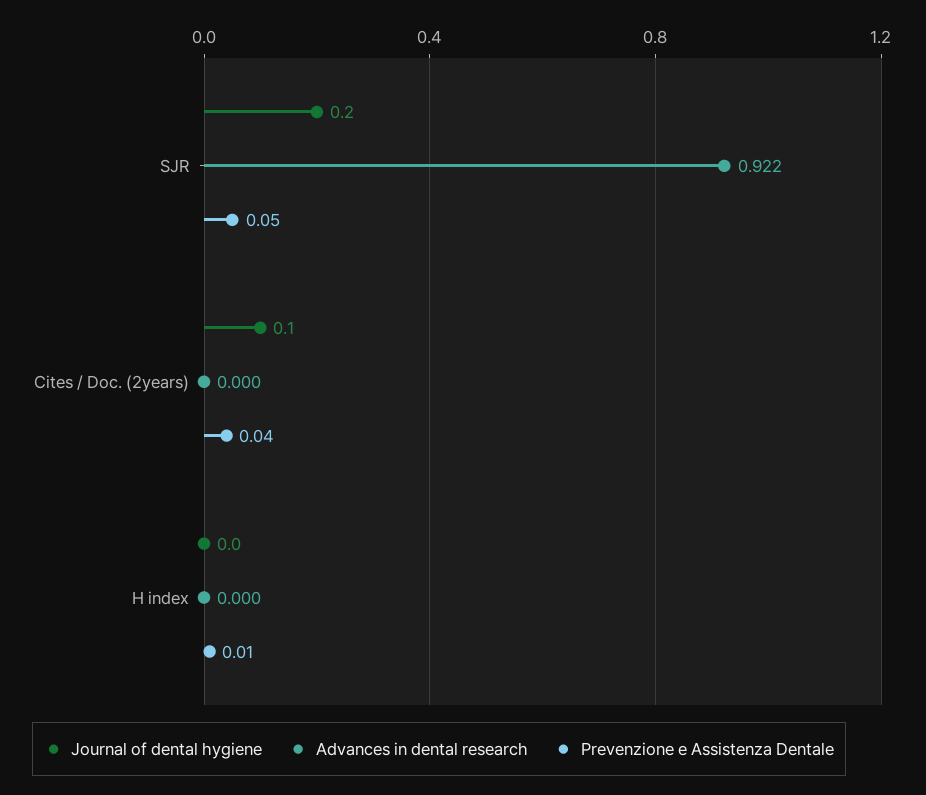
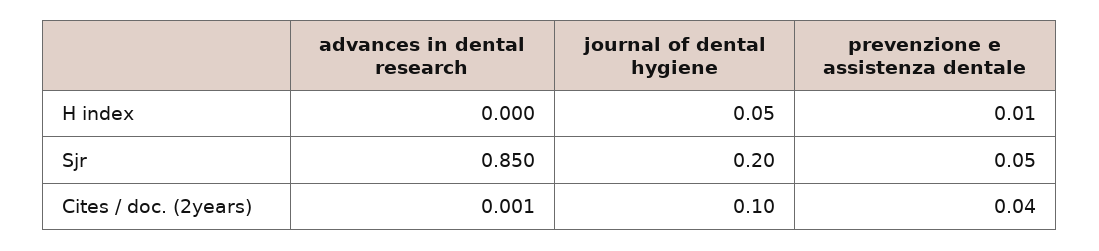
Advances in dental research, SJR: 0.922 -> 0.85
Advances in dental research, Cites / Doc. (2years): 0 -> 0.001
Journal of dental hygiene, H index: 0 -> 0.05

